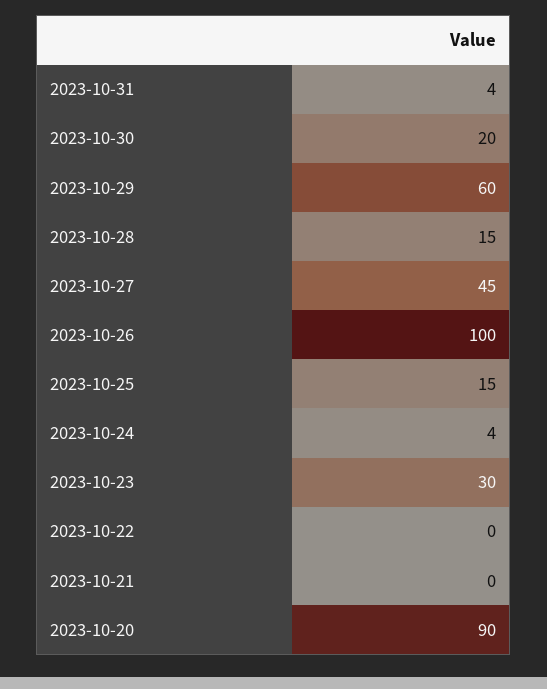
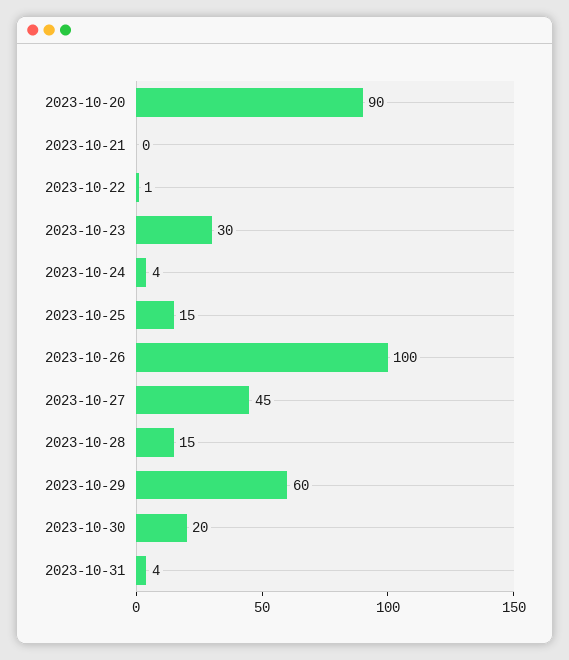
2023-10-22: 0 -> 1

